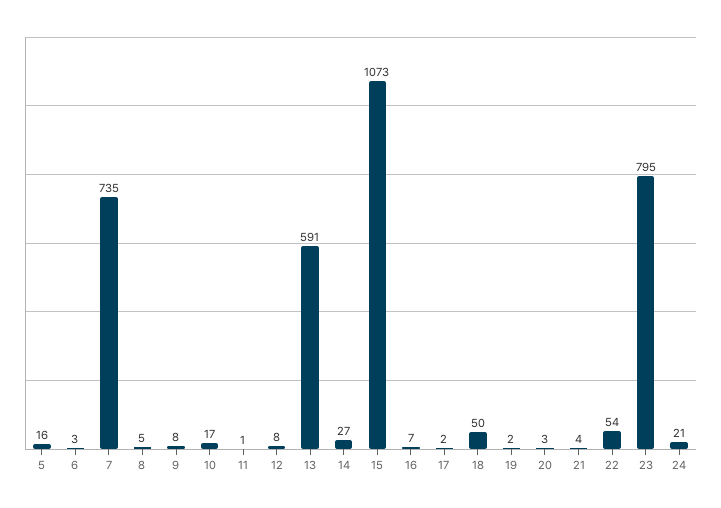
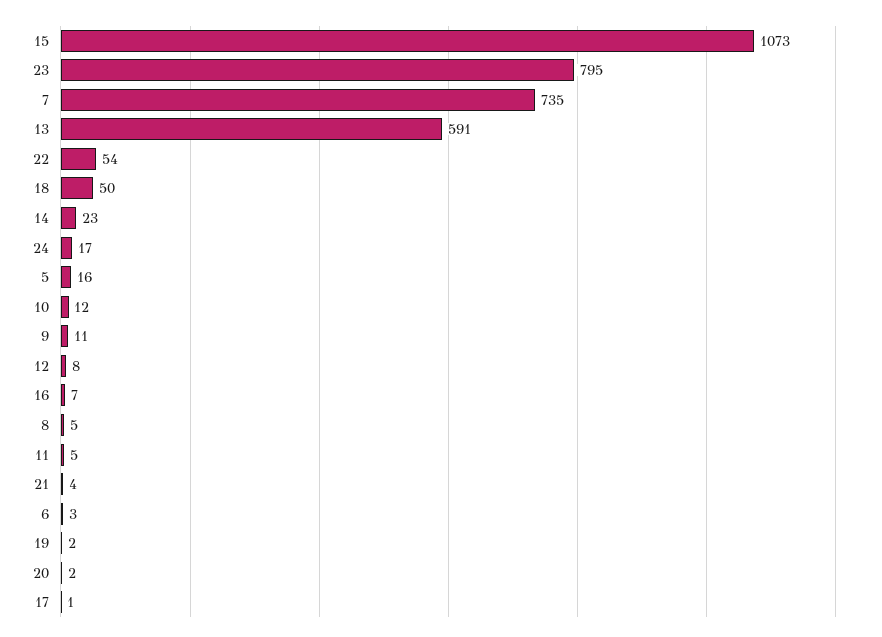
9: 8 -> 11
10: 17 -> 12
11: 1 -> 5
14: 27 -> 23
17: 2 -> 1
20: 3 -> 2
24: 21 -> 17

